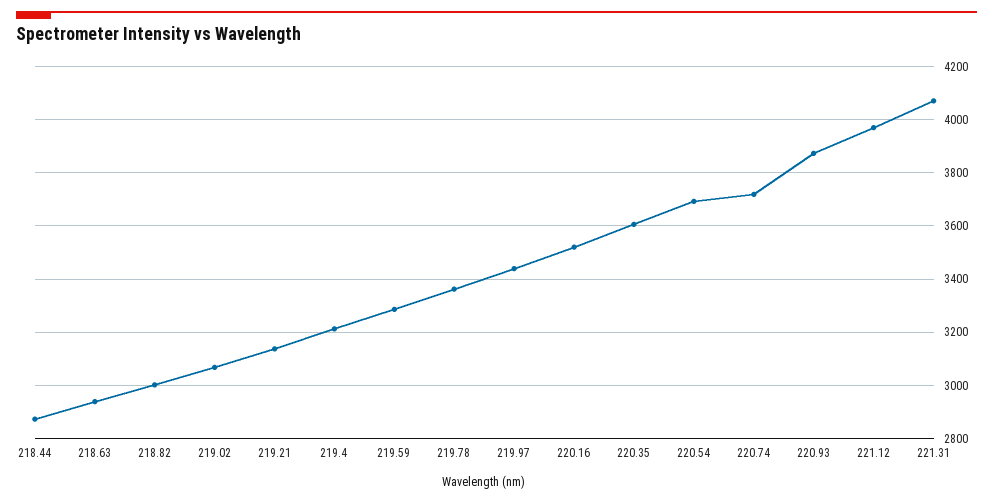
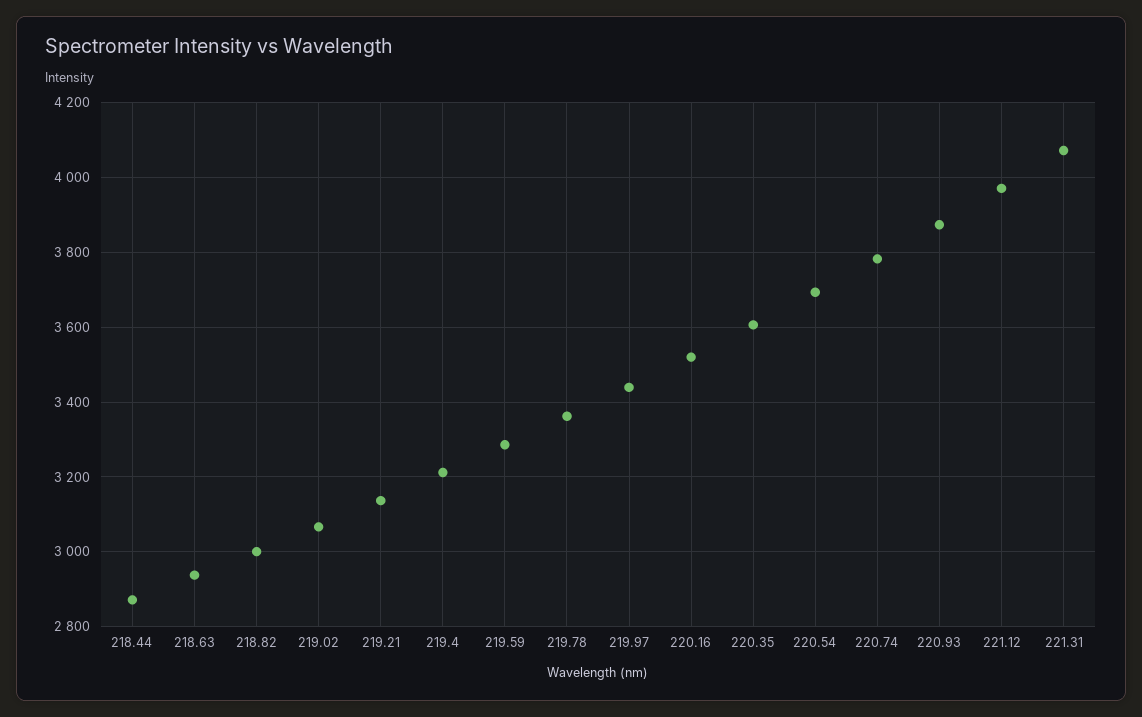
220.74: 3725 -> 3780

